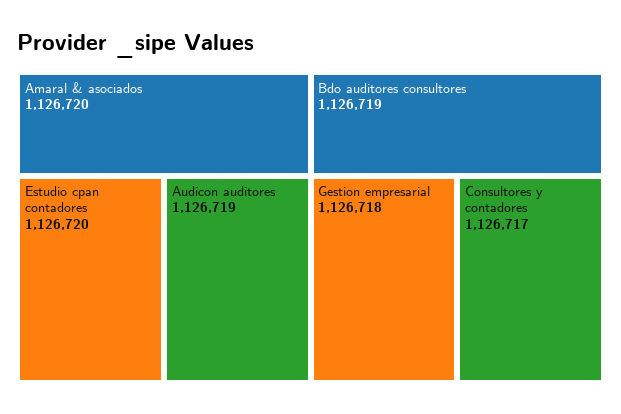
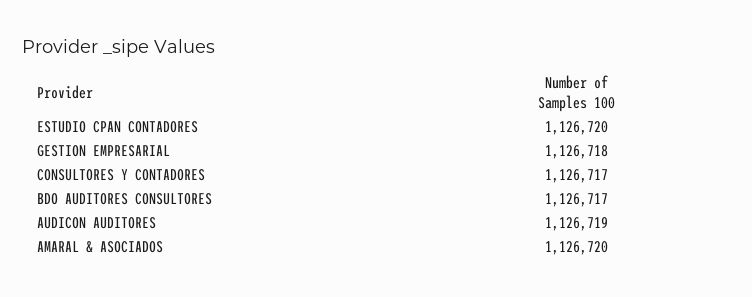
Bdo auditores consultores: 1126719 -> 1126717

